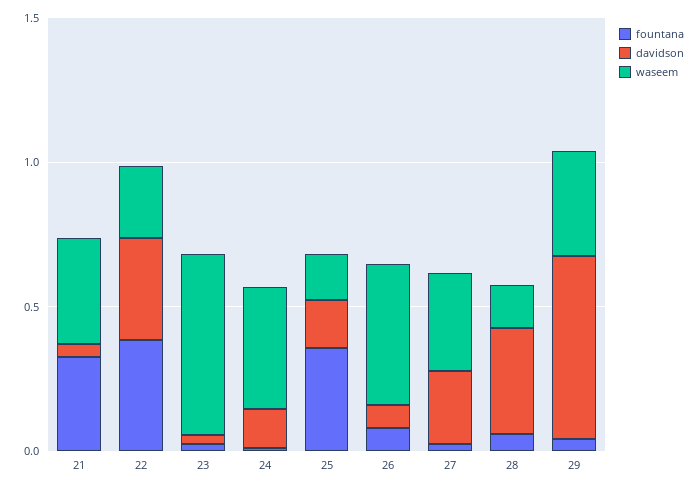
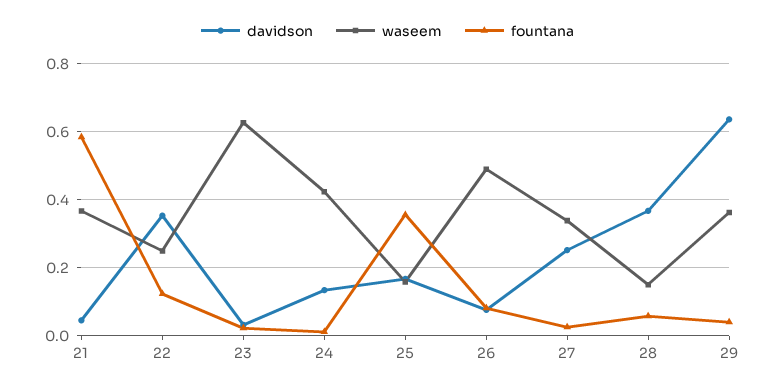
fountana, 21: 0.3 -> 0.58
fountana, 22: 0.4 -> 0.12

